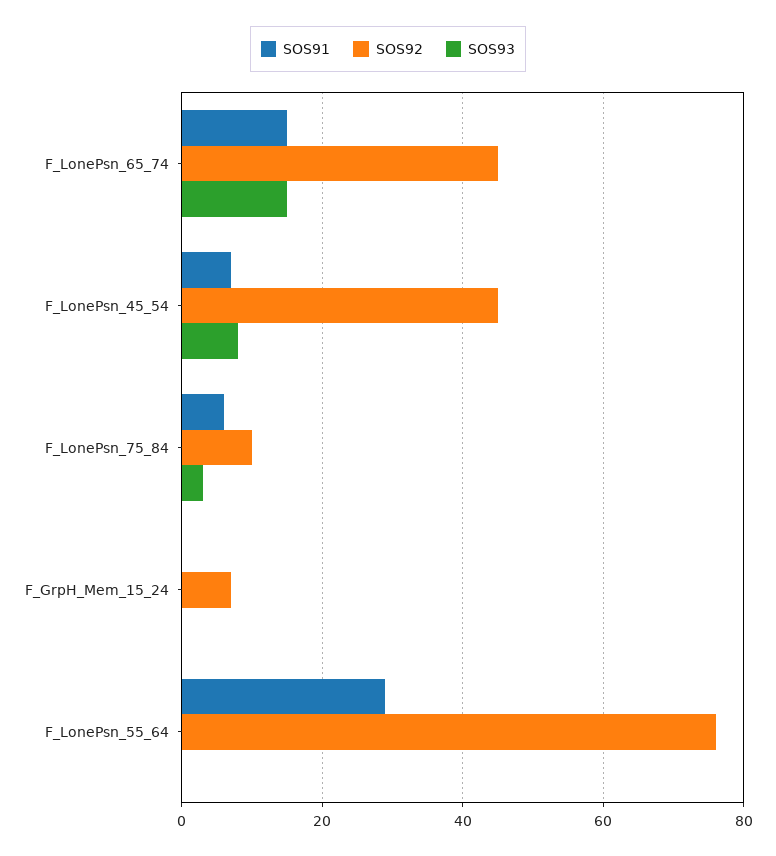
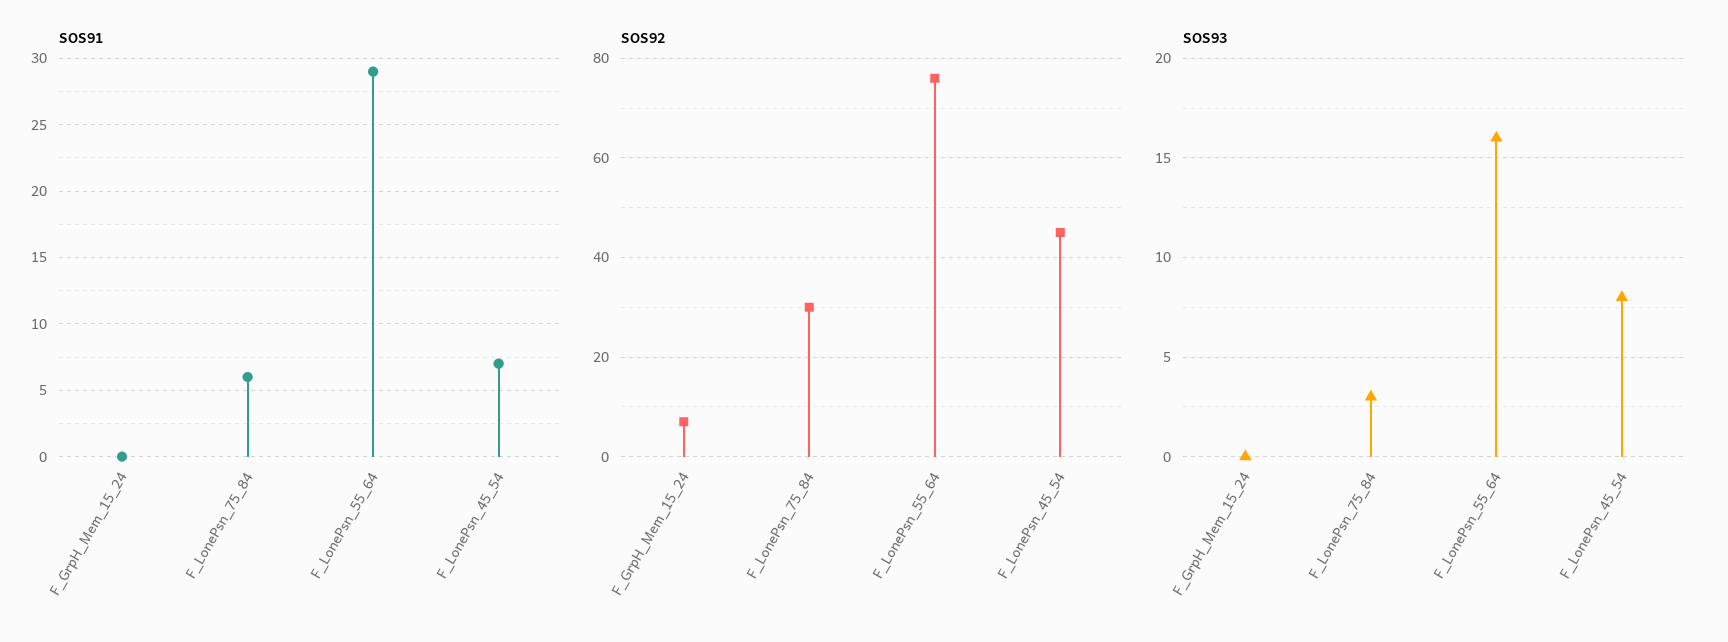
SOS91, F_LonePsn_65_74: 15 -> none
SOS92, F_LonePsn_65_74: 45 -> none
SOS93, F_LonePsn_65_74: 15 -> none
SOS92, F_LonePsn_75_84: 10 -> 30
SOS93, F_LonePsn_55_64: 0 -> 16

